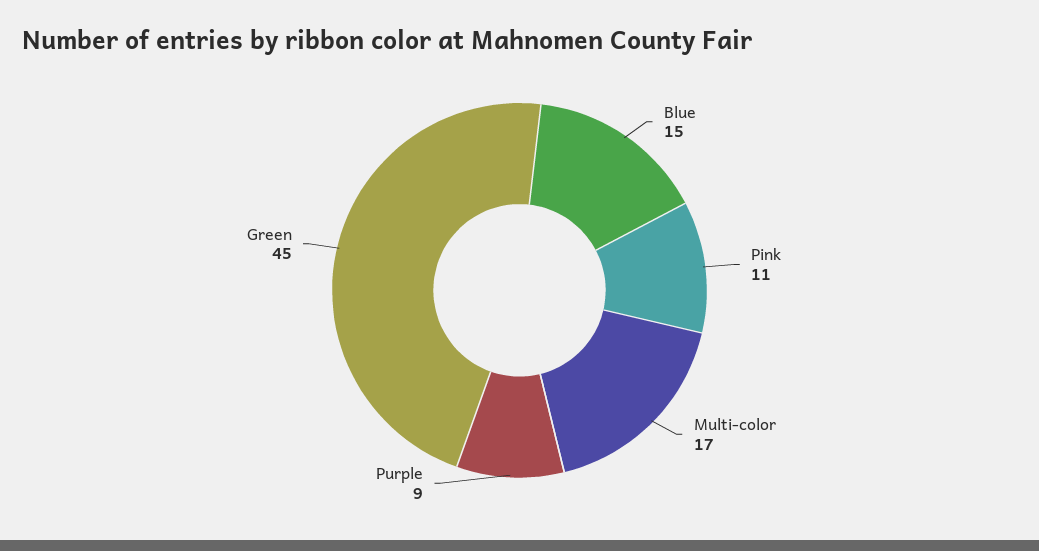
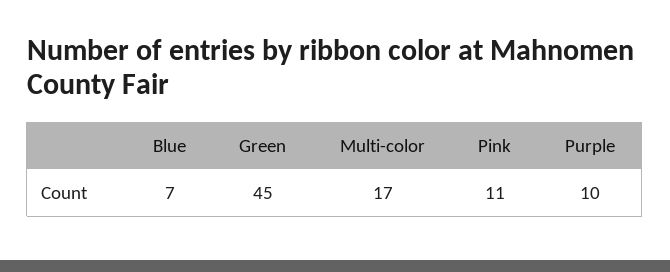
Blue: 15 -> 7
Purple: 9 -> 10

